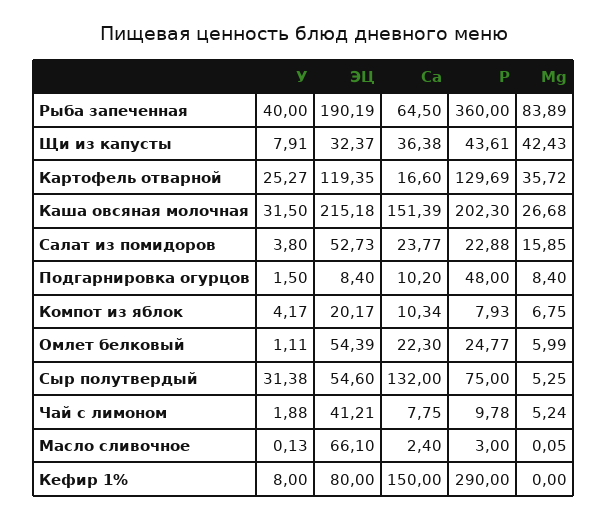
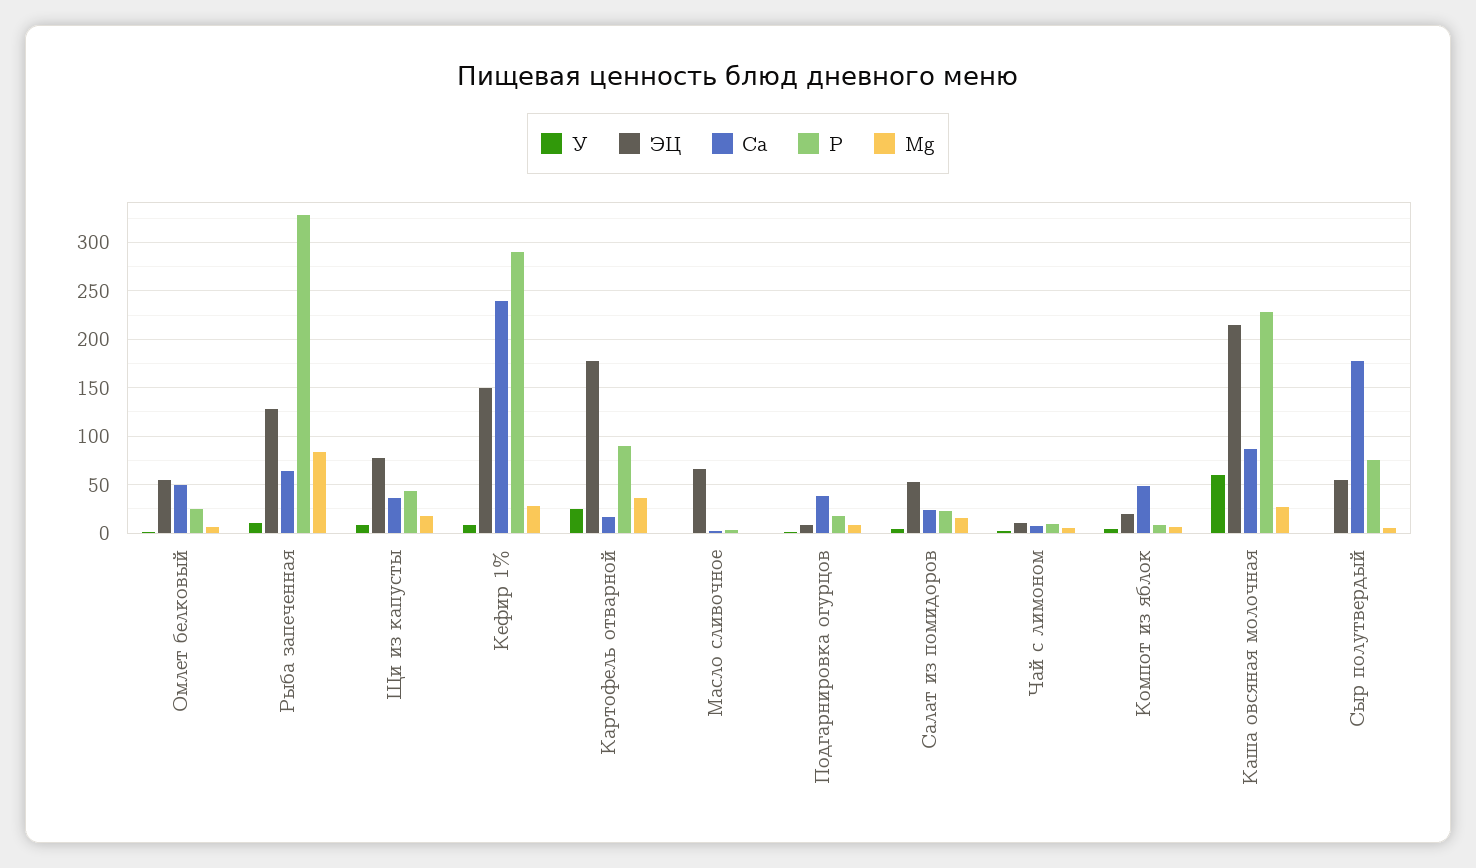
У, Рыба запеченная: 40 -> 10
ЭЦ, Рыба запеченная: 190.19 -> 130
P, Рыба запеченная: 360 -> 330
ЭЦ, Щи из капусты: 32.37 -> 80
Mg, Щи из капусты: 42.43 -> 20
ЭЦ, Картофель отварной: 119.35 -> 180
P, Картофель отварной: 129.69 -> 90
У, Каша овсяная молочная: 31.5 -> 60
Ca, Каша овсяная молочная: 151.39 -> 90
P, Каша овсяная молочная: 202.3 -> 230
Ca, Подгарнировка огурцов: 10.2 -> 40
P, Подгарнировка огурцов: 48 -> 20
Ca, Компот из яблок: 10.34 -> 50
Ca, Омлет белковый: 22.3 -> 50
У, Сыр полутвердый: 31.38 -> 0
Ca, Сыр полутвердый: 132 -> 180
ЭЦ, Чай с лимоном: 41.21 -> 10
ЭЦ, Кефир 1%: 80 -> 150
Ca, Кефир 1%: 150 -> 240
Mg, Кефир 1%: 0 -> 30

